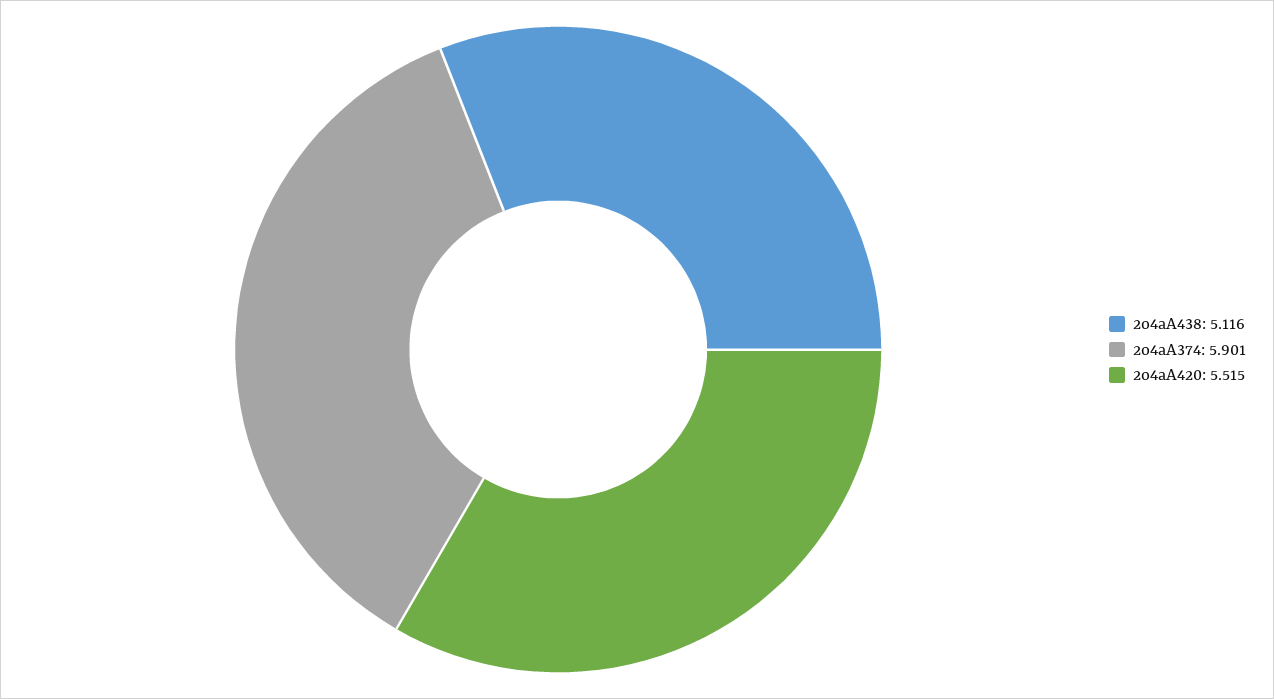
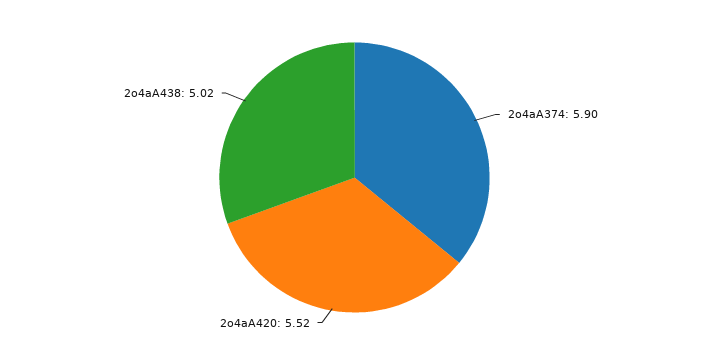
2o4aA438: 5.116 -> 5.02

